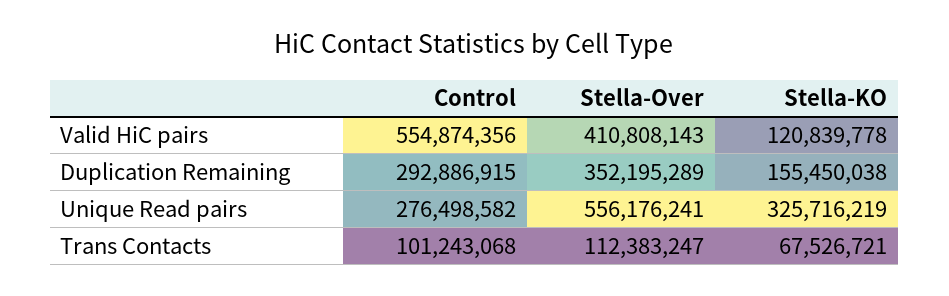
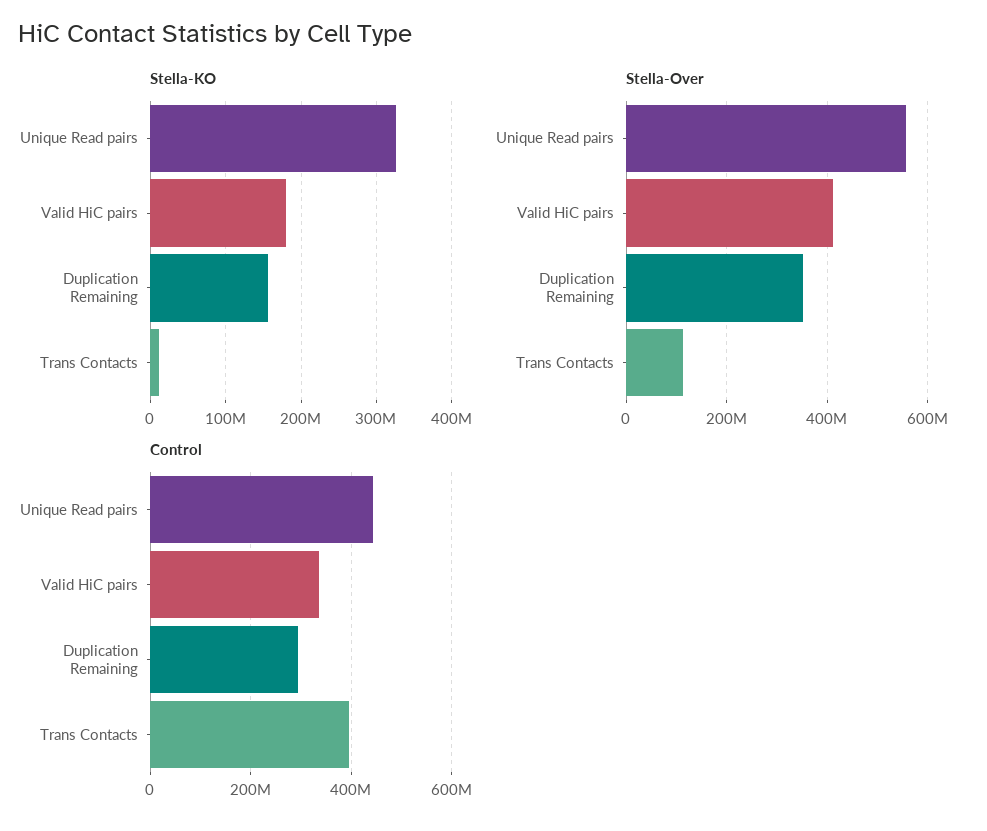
Control, Valid HiC pairs: 554874356 -> 340000000
Stella-KO, Valid HiC pairs: 120839778 -> 180000000
Control, Unique Read pairs: 276498582 -> 440000000
Control, Trans Contacts: 101243068 -> 400000000
Stella-KO, Trans Contacts: 67526721 -> 10000000

